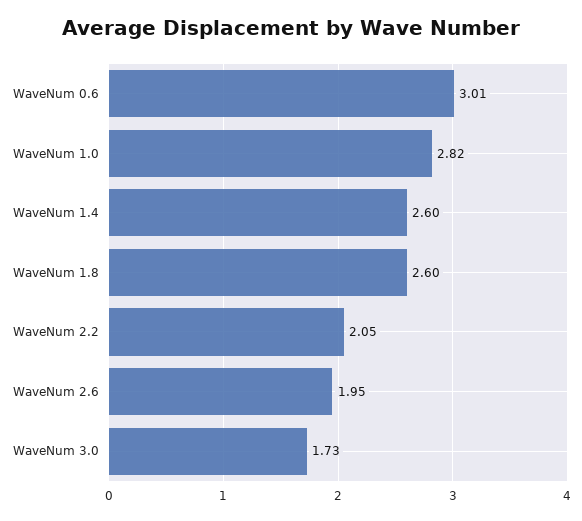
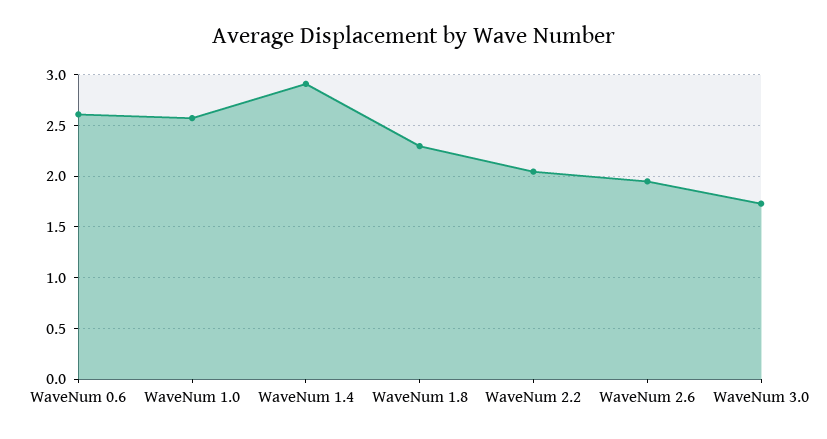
WaveNum 0.6: 3.01 -> 2.6
WaveNum 1.0: 2.82 -> 2.6
WaveNum 1.4: 2.6 -> 2.9
WaveNum 1.8: 2.6 -> 2.3

